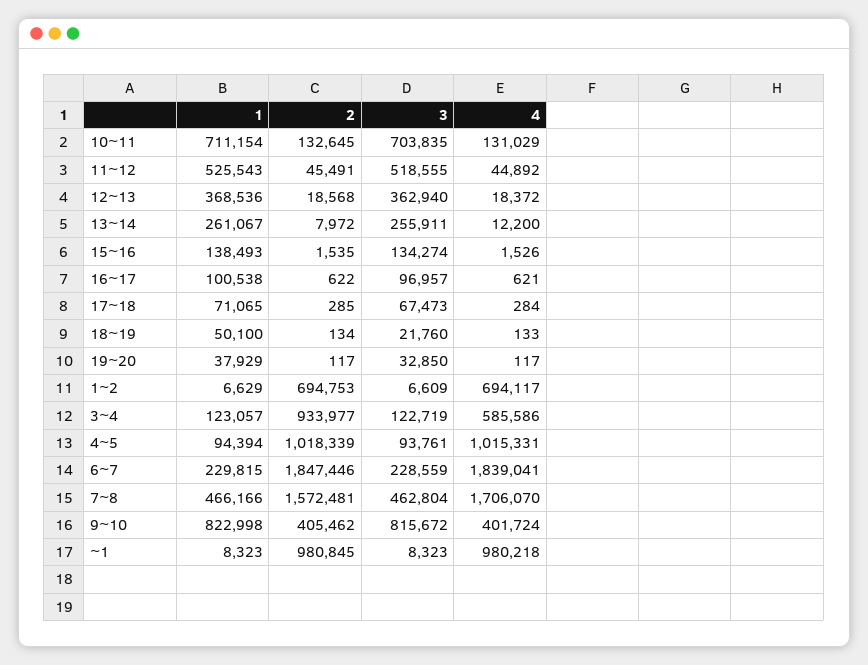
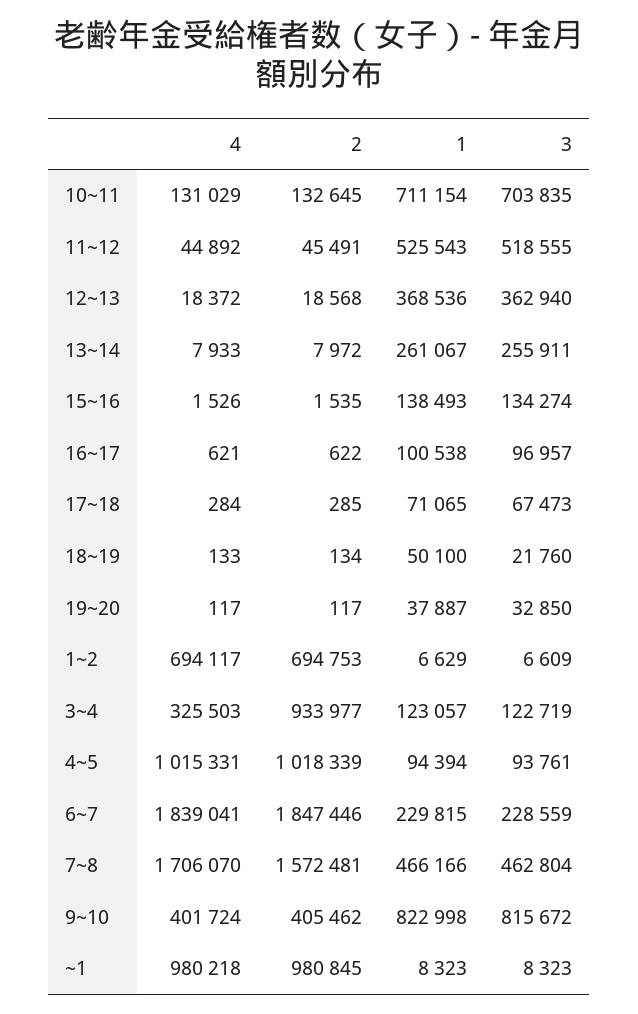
4, 13~14: 12200 -> 7933
1, 19~20: 37929 -> 37887
4, 3~4: 585586 -> 325503

